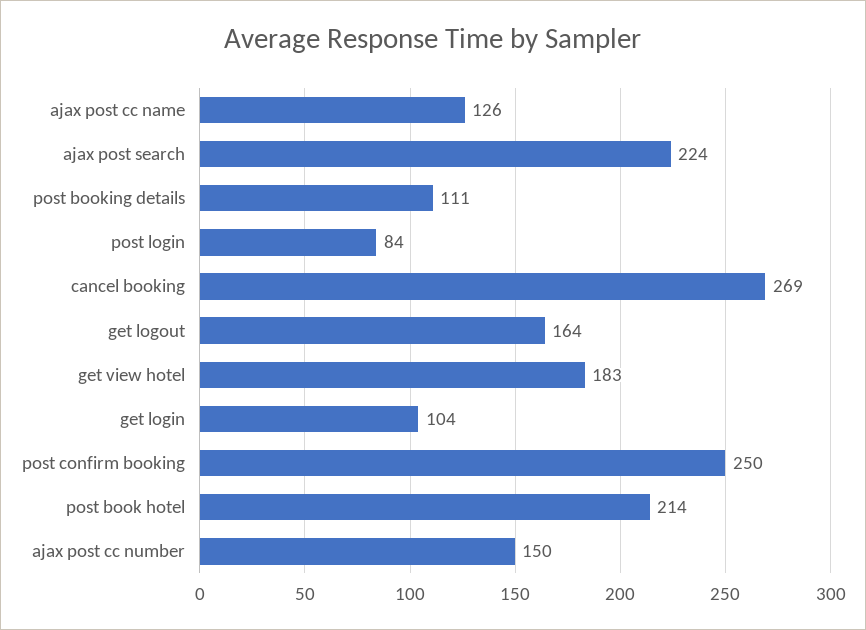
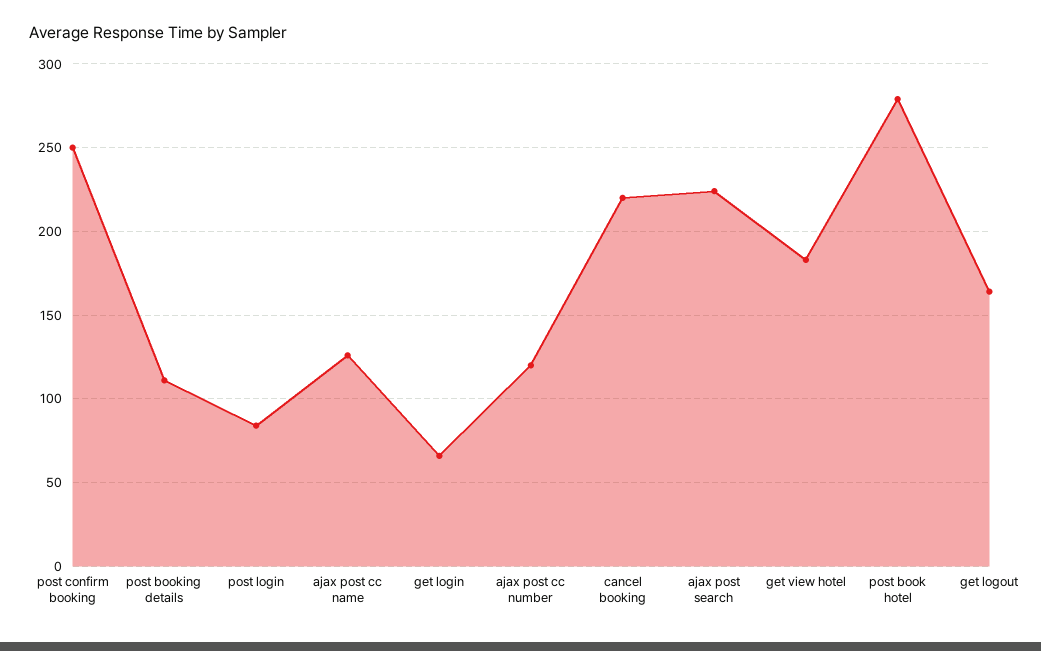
cancel booking: 269 -> 220
get login: 104 -> 65
post book hotel: 214 -> 280
ajax post cc number: 150 -> 120

